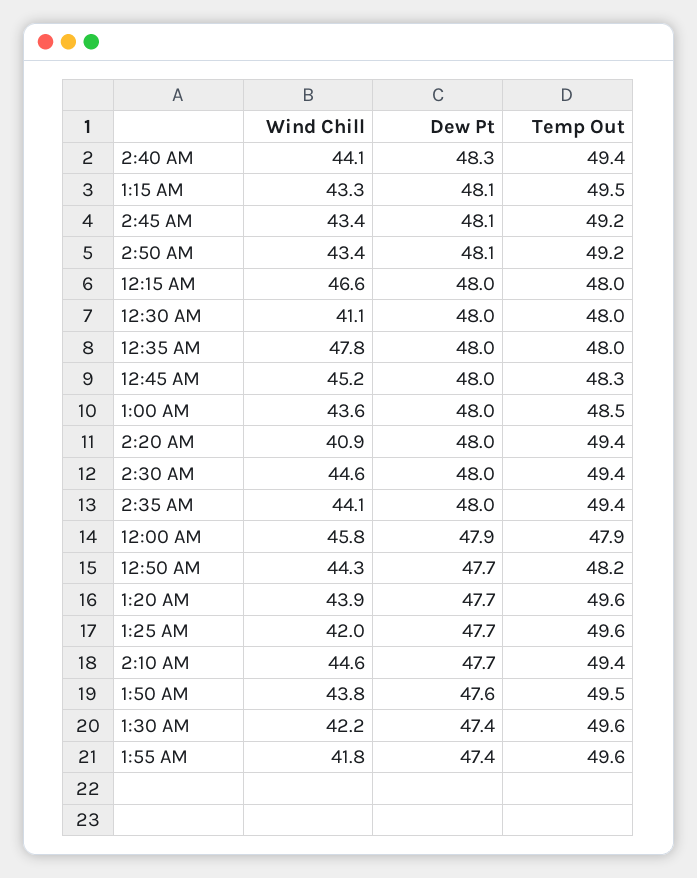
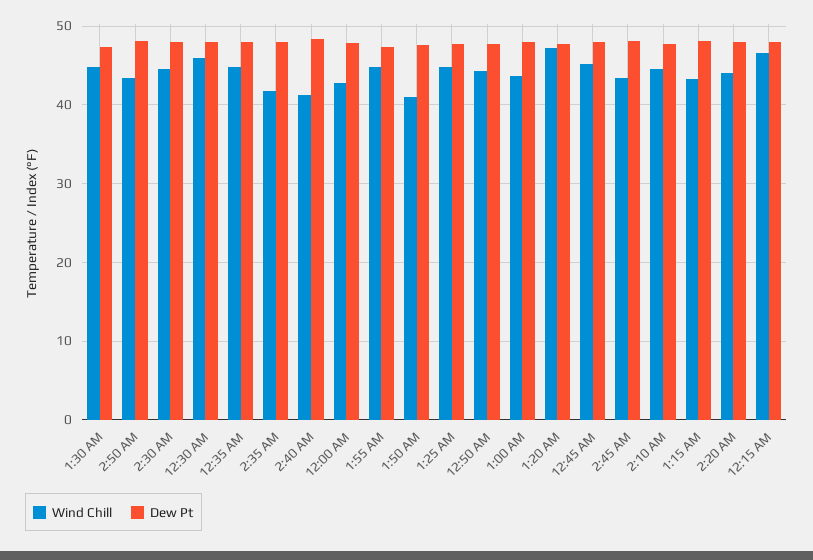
Wind Chill, 2:40 AM: 44.1 -> 41
Temp Out, 2:40 AM: 49.4 -> none
Temp Out, 1:15 AM: 49.5 -> none
Temp Out, 2:45 AM: 49.2 -> none
Temp Out, 2:50 AM: 49.2 -> none
Temp Out, 12:15 AM: 48 -> none
Wind Chill, 12:30 AM: 41.1 -> 46
Temp Out, 12:30 AM: 48 -> none
Wind Chill, 12:35 AM: 47.8 -> 45
Temp Out, 12:35 AM: 48 -> none
Temp Out, 12:45 AM: 48.3 -> none
Temp Out, 1:00 AM: 48.5 -> none
Wind Chill, 2:20 AM: 40.9 -> 44
Temp Out, 2:20 AM: 49.4 -> none
Temp Out, 2:30 AM: 49.4 -> none
Wind Chill, 2:35 AM: 44.1 -> 42
Temp Out, 2:35 AM: 49.4 -> none
Wind Chill, 12:00 AM: 45.8 -> 43
Temp Out, 12:00 AM: 47.9 -> none
Temp Out, 12:50 AM: 48.2 -> none
Wind Chill, 1:20 AM: 43.9 -> 47
Temp Out, 1:20 AM: 49.6 -> none
Wind Chill, 1:25 AM: 42 -> 45
Temp Out, 1:25 AM: 49.6 -> none
Temp Out, 2:10 AM: 49.4 -> none
Wind Chill, 1:50 AM: 43.8 -> 41
Temp Out, 1:50 AM: 49.5 -> none
Wind Chill, 1:30 AM: 42.2 -> 45
Temp Out, 1:30 AM: 49.6 -> none
Wind Chill, 1:55 AM: 41.8 -> 45
Temp Out, 1:55 AM: 49.6 -> none

